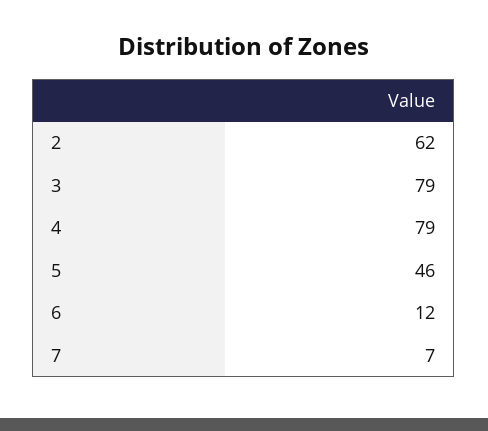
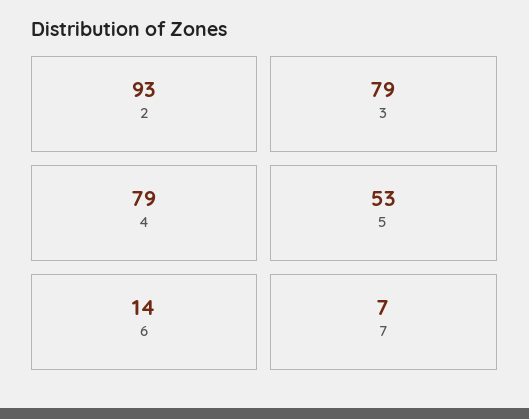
2: 62 -> 93
5: 46 -> 53
6: 12 -> 14

